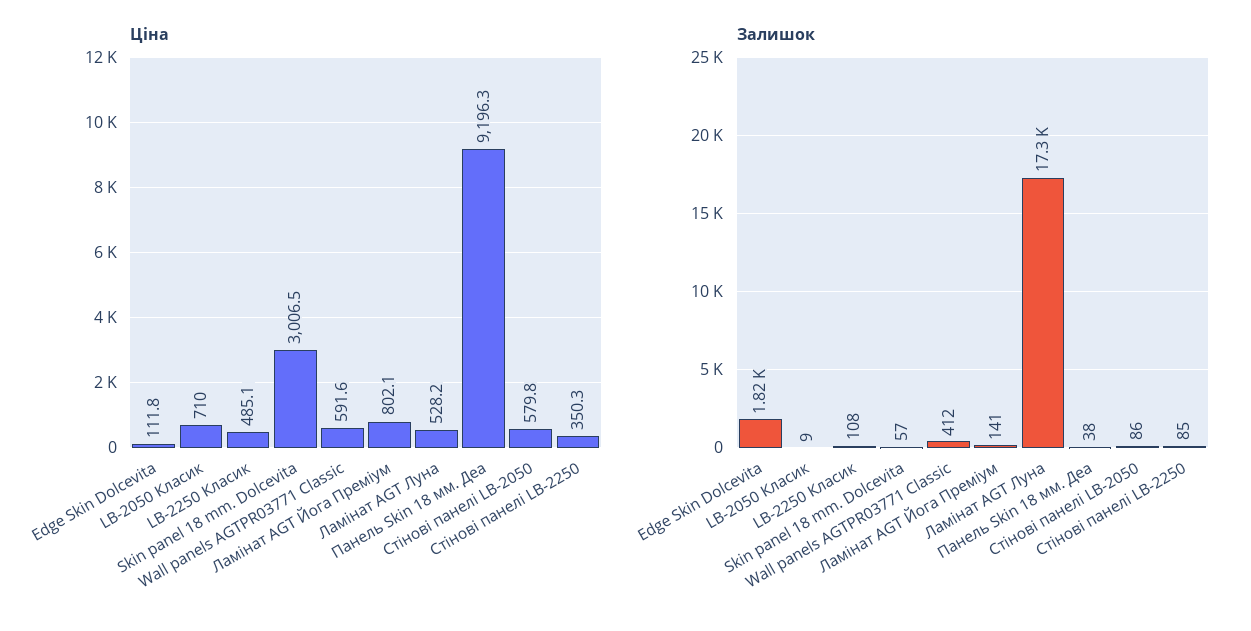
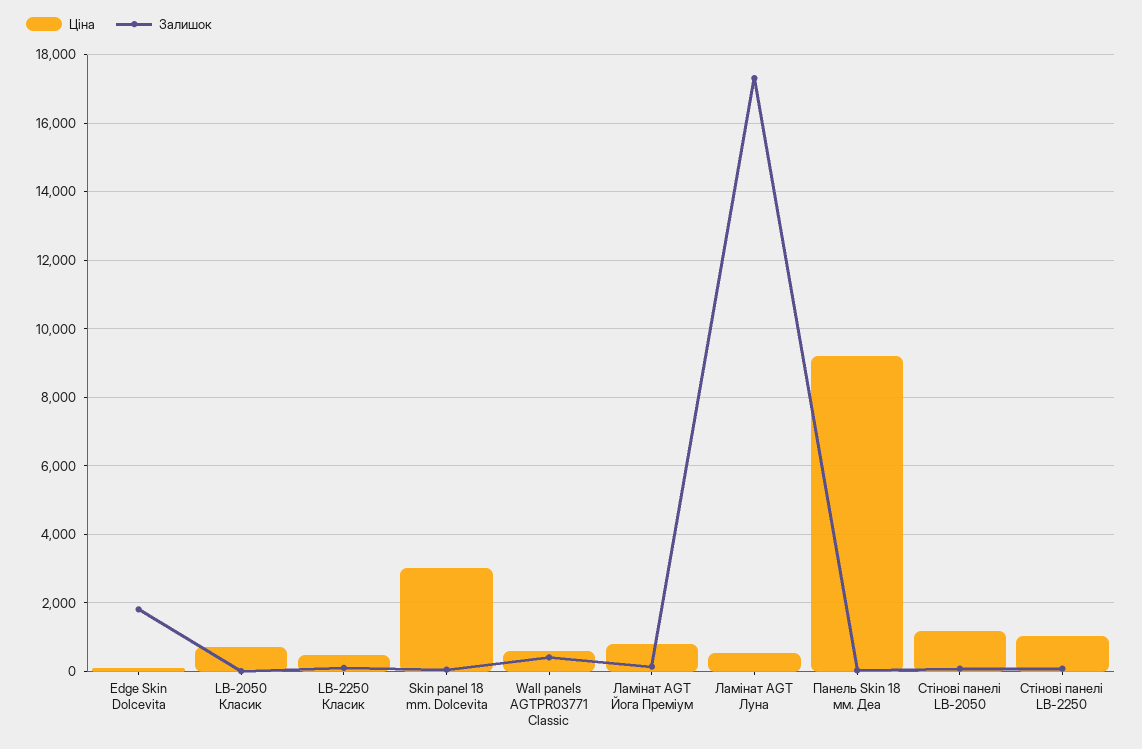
Ціна, Стінові панелі LB-2050: 579.8 -> 1200
Ціна, Стінові панелі LB-2250: 350.3 -> 1000

